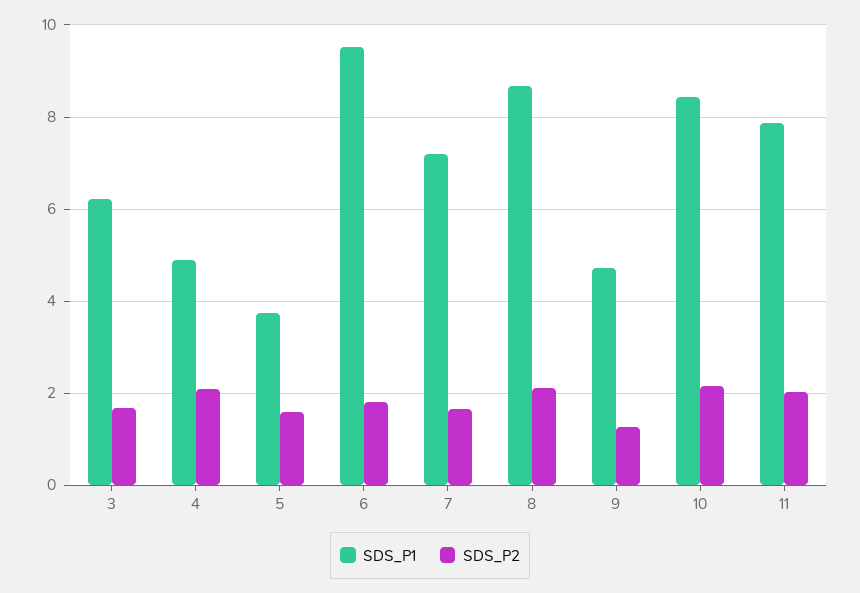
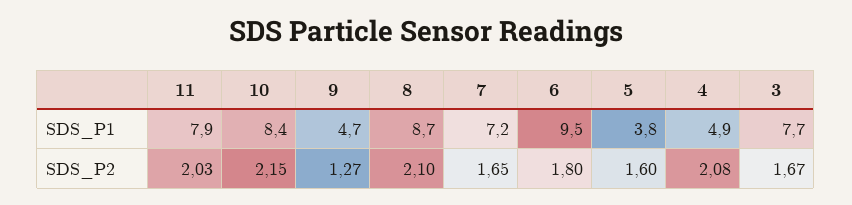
SDS_P1, 3: 6.2 -> 7.7

